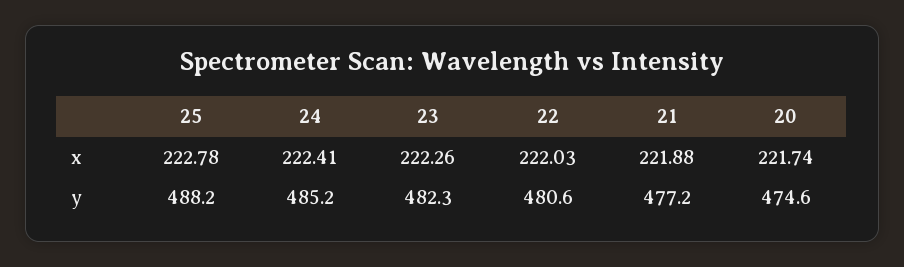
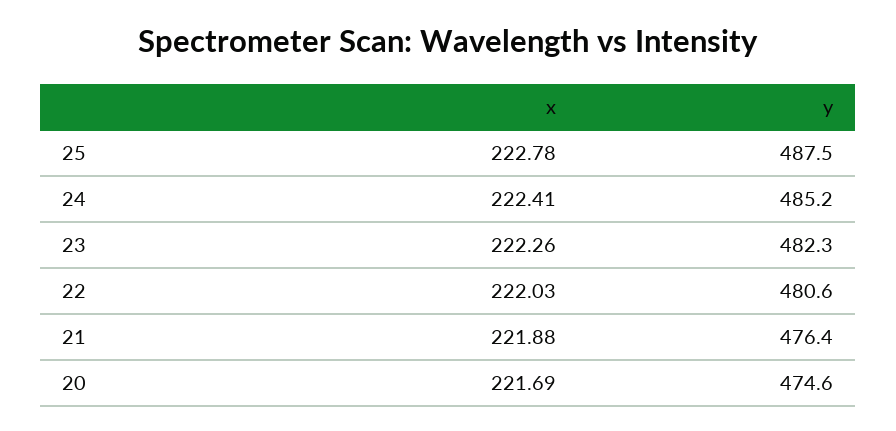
20, x: 221.74 -> 221.69
25, y: 488.2 -> 487.5
21, y: 477.2 -> 476.4

